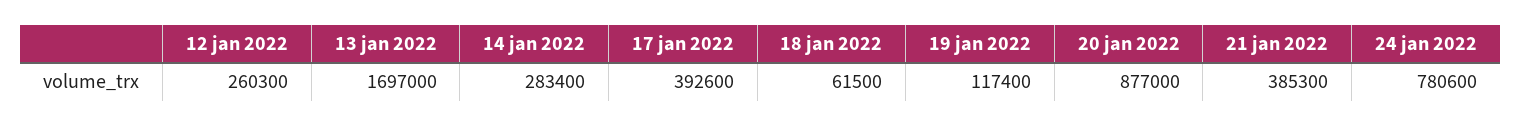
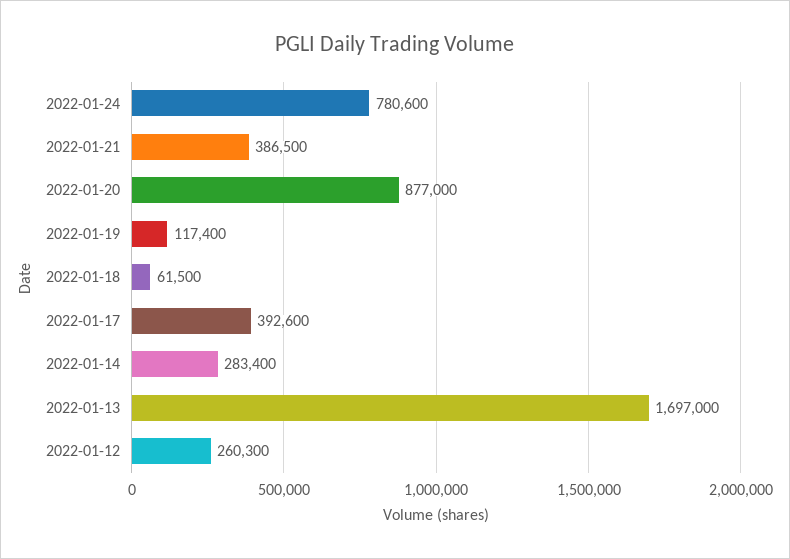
21 jan 2022: 385300 -> 386500

